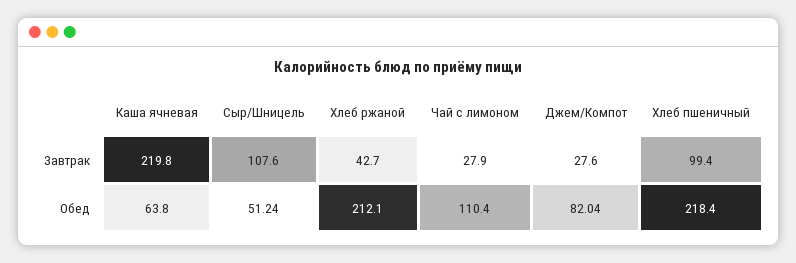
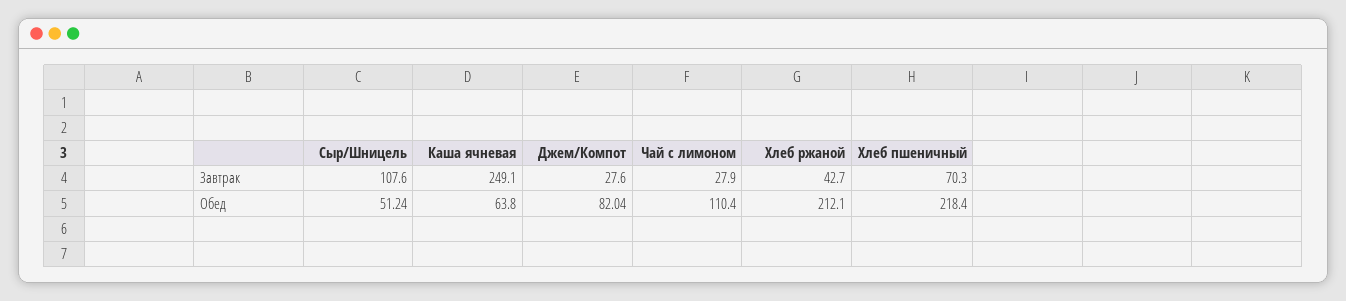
Каша ячневая, Завтрак: 219.8 -> 249.1
Хлеб пшеничный, Завтрак: 99.4 -> 70.3

